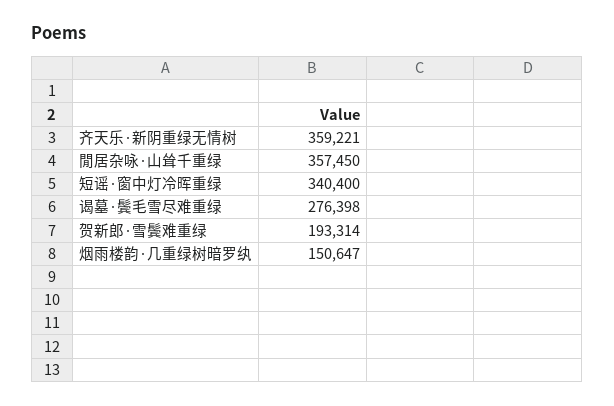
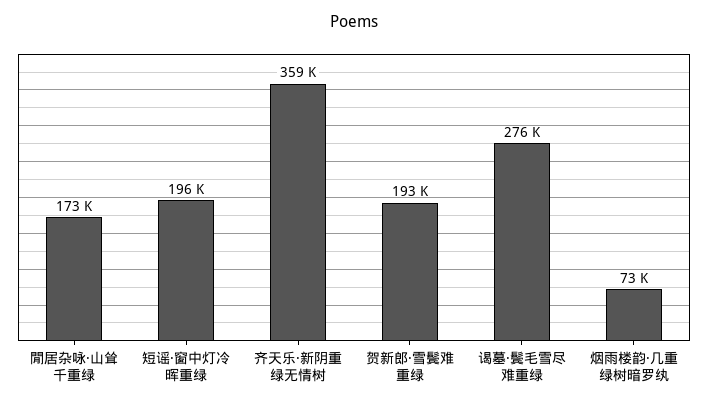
閒居杂咏·山耸千重绿: 357450 -> 173000
短谣·窗中灯冷晖重绿: 340400 -> 196000
烟雨楼韵·几重绿树暗罗纨: 150647 -> 73000

